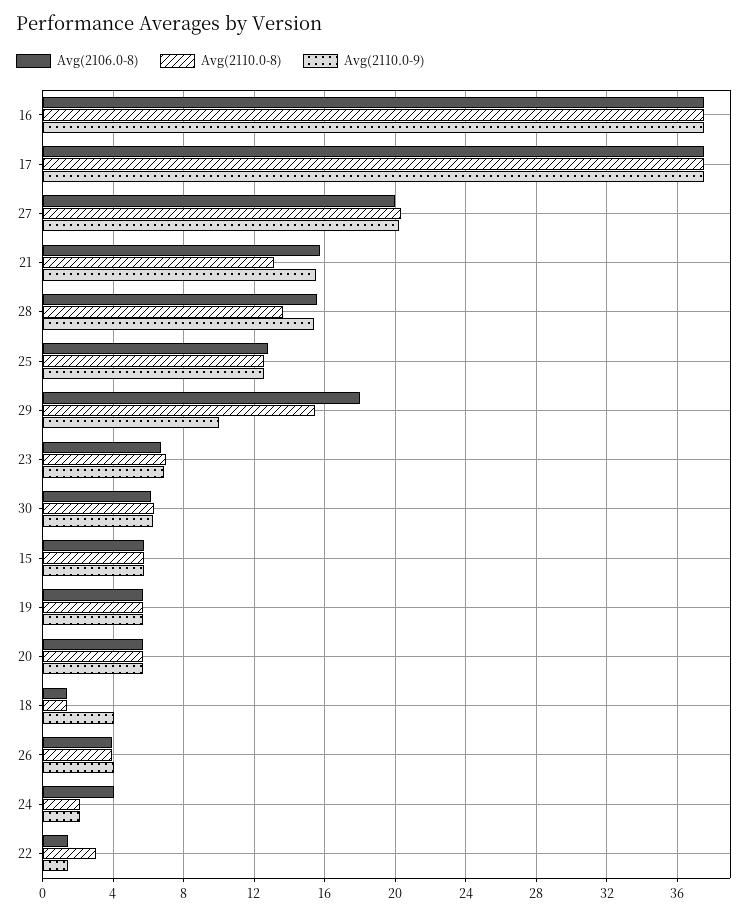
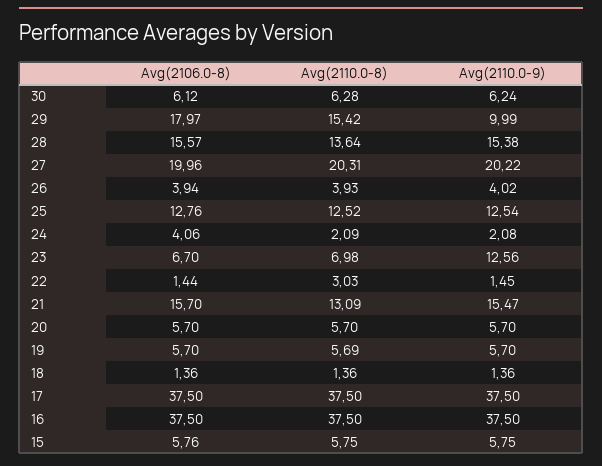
Avg(2110.0-9), 23: 7 -> 12.56
Avg(2110.0-9), 18: 4 -> 1.36

